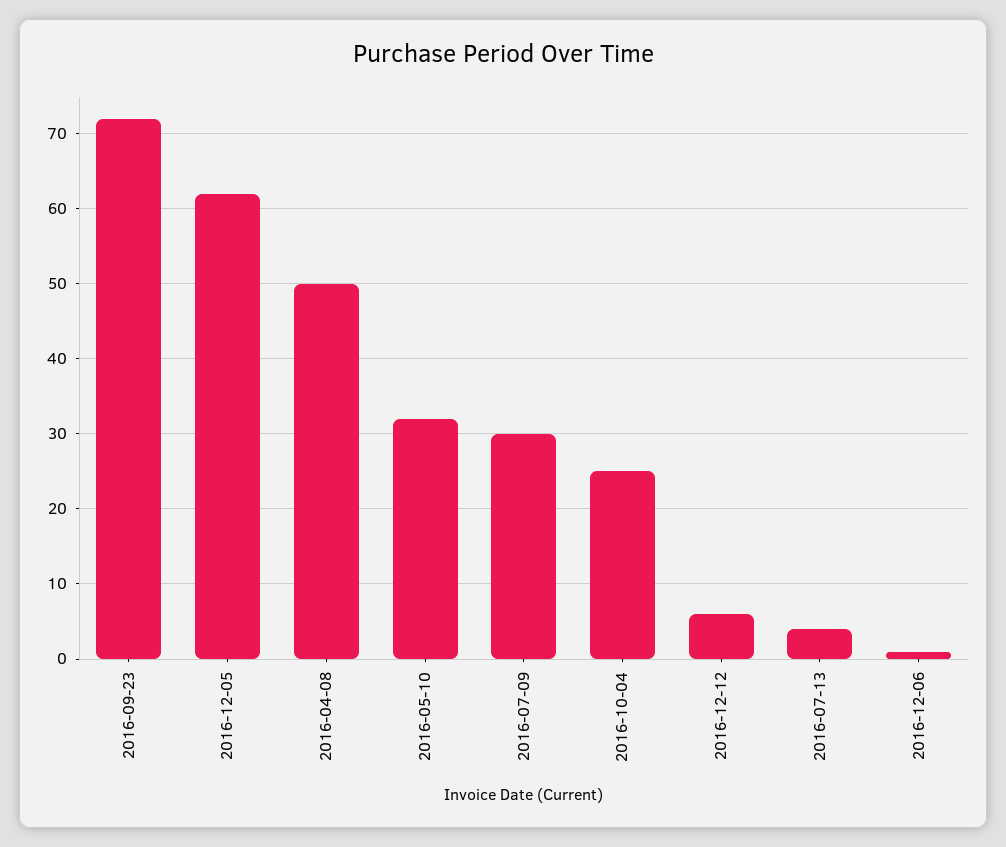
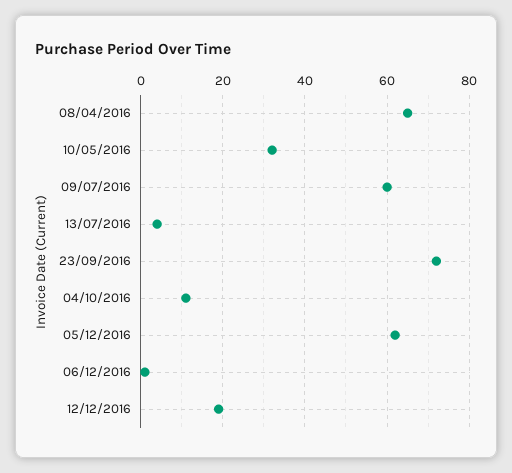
2016-04-08: 50 -> 65
2016-07-09: 30 -> 60
2016-10-04: 25 -> 10
2016-12-12: 6 -> 20

